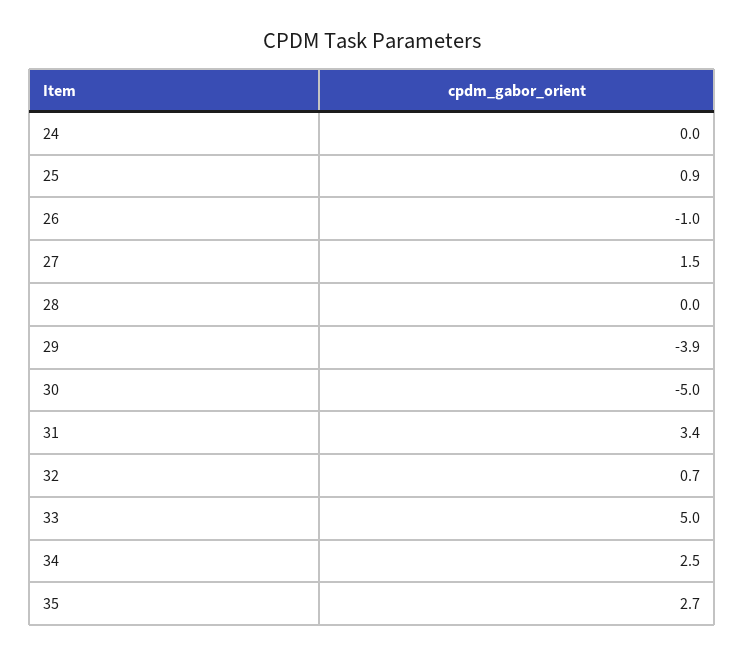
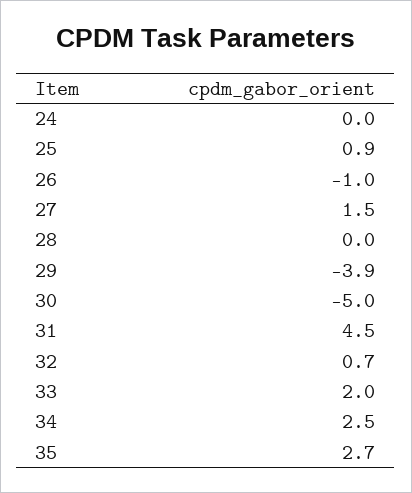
31: 3.4 -> 4.5
33: 5 -> 2

